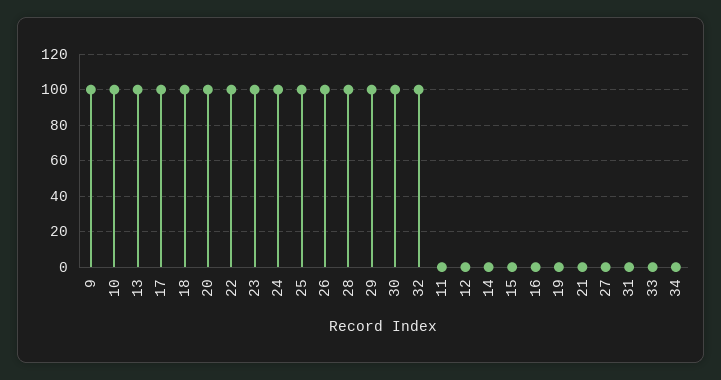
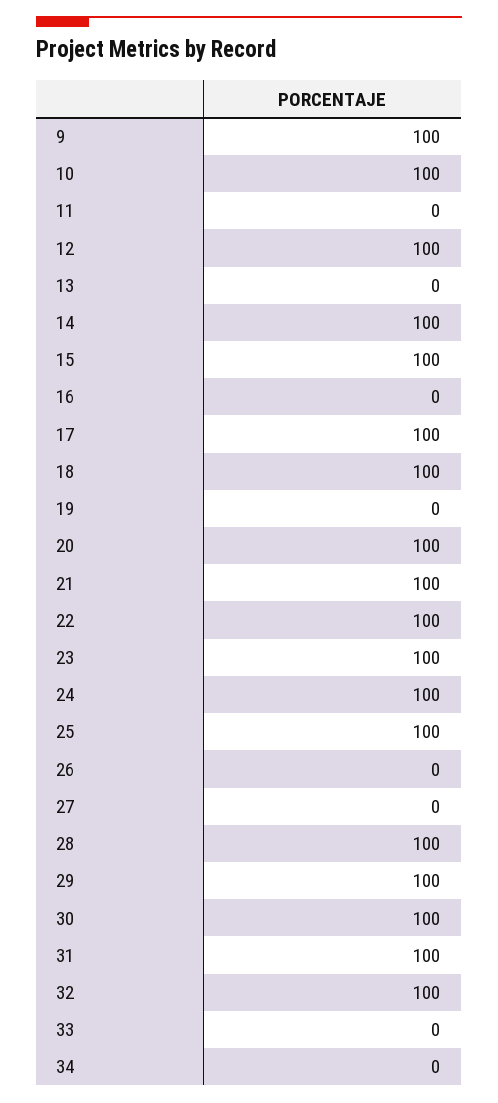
13: 100 -> 0
26: 100 -> 0
12: 0 -> 100
14: 0 -> 100
15: 0 -> 100
21: 0 -> 100
31: 0 -> 100

